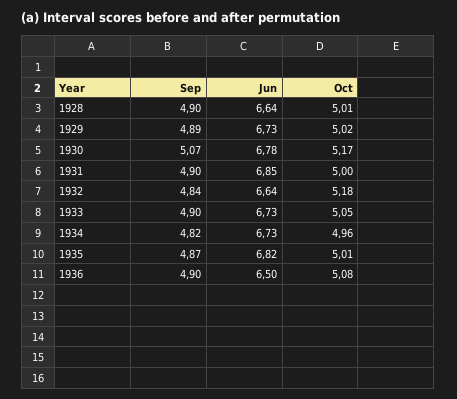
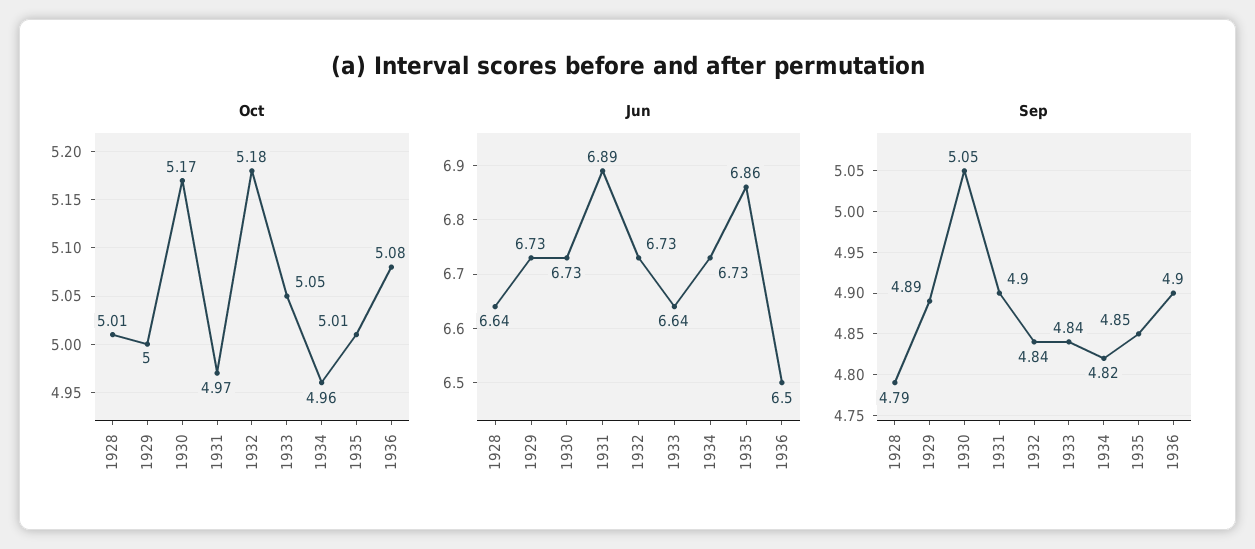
Sep, 1928: 4.9 -> 4.79
Oct, 1929: 5.02 -> 5
Sep, 1930: 5.07 -> 5.05
Jun, 1930: 6.78 -> 6.73
Jun, 1931: 6.85 -> 6.89
Oct, 1931: 5 -> 4.97
Jun, 1932: 6.64 -> 6.73
Sep, 1933: 4.9 -> 4.84
Jun, 1933: 6.73 -> 6.64
Sep, 1935: 4.87 -> 4.85
Jun, 1935: 6.82 -> 6.86

